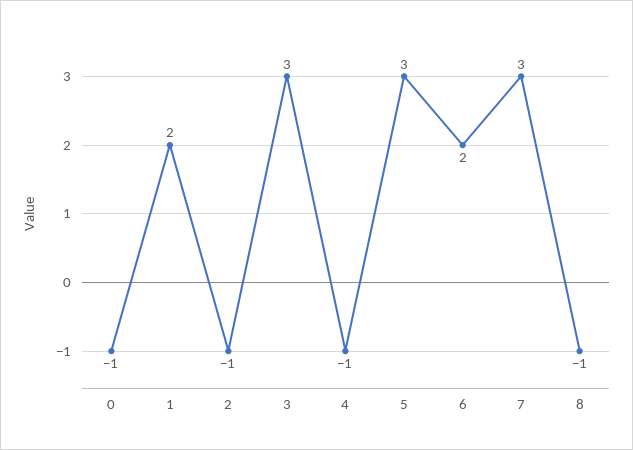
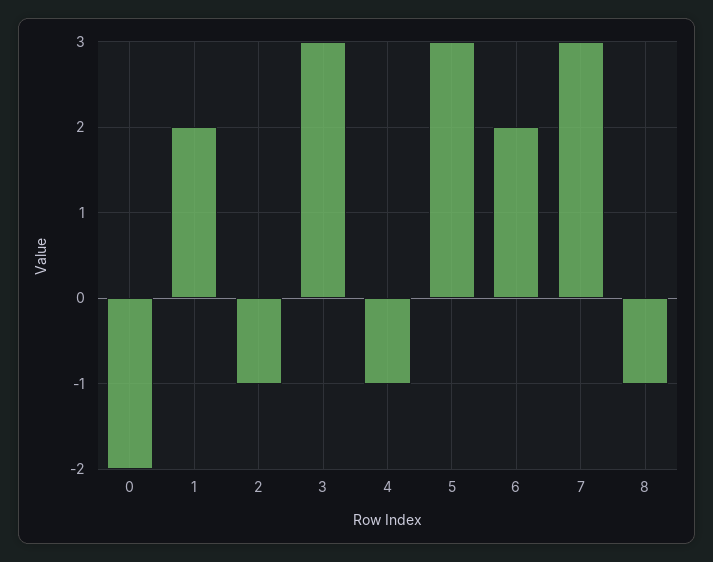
0: -1 -> -2

